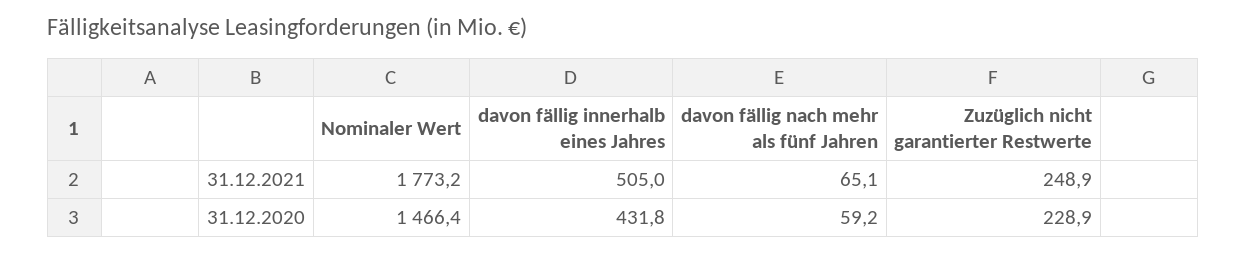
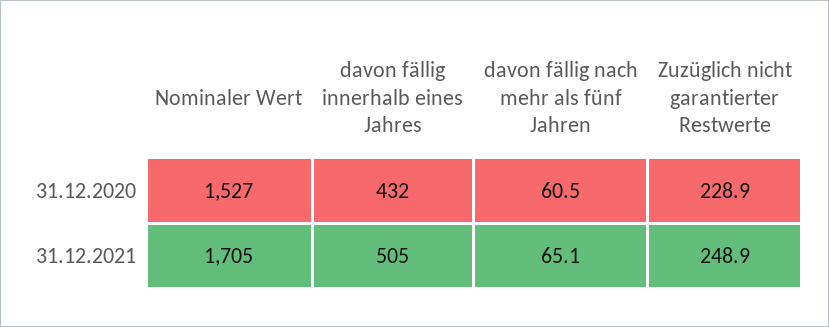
Nominaler Wert, 31.12.2021: 1773.2 -> 1705
Nominaler Wert, 31.12.2020: 1466.4 -> 1527
davon fällig nach mehr als fünf Jahren, 31.12.2020: 59.2 -> 60.5

